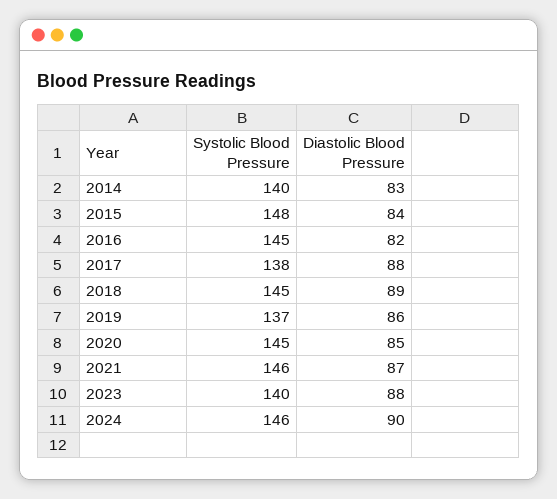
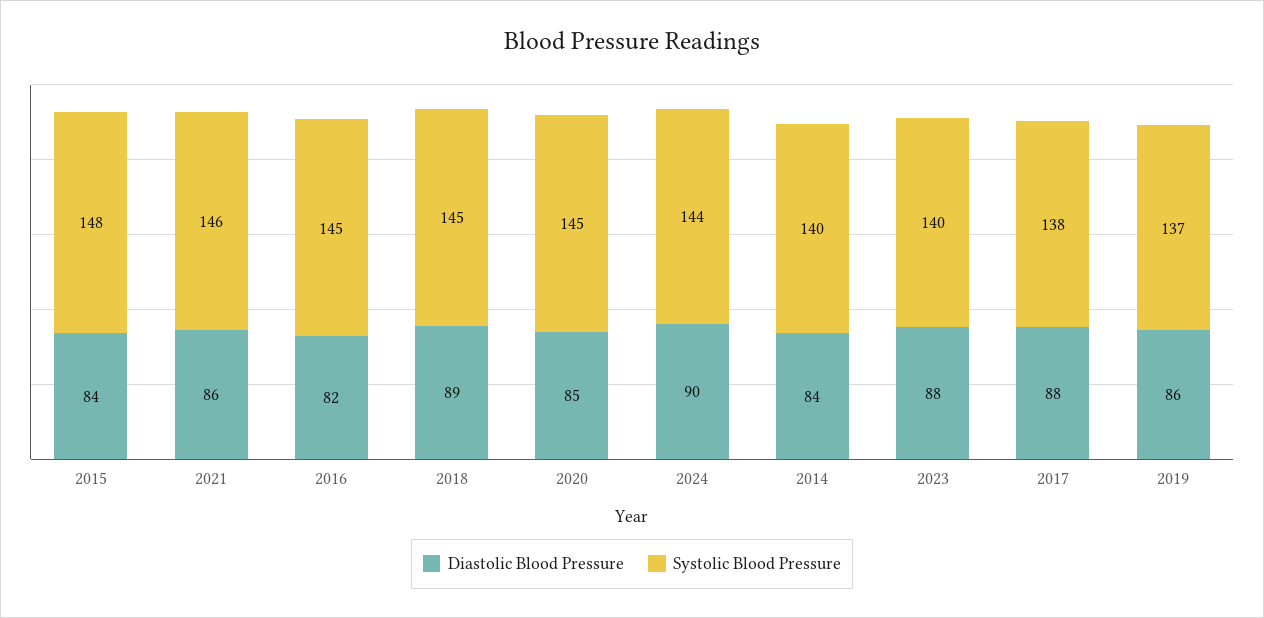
Diastolic Blood Pressure, 2014: 83 -> 84
Diastolic Blood Pressure, 2021: 87 -> 86
Systolic Blood Pressure, 2024: 146 -> 144

